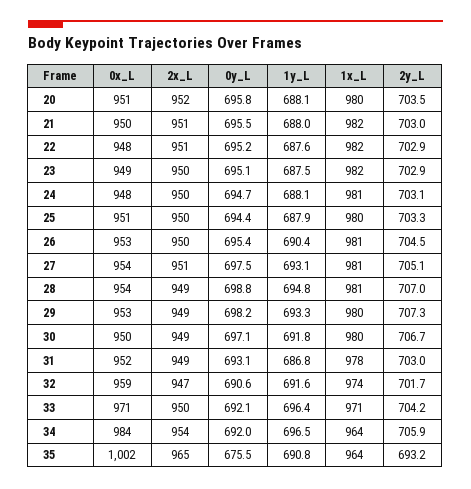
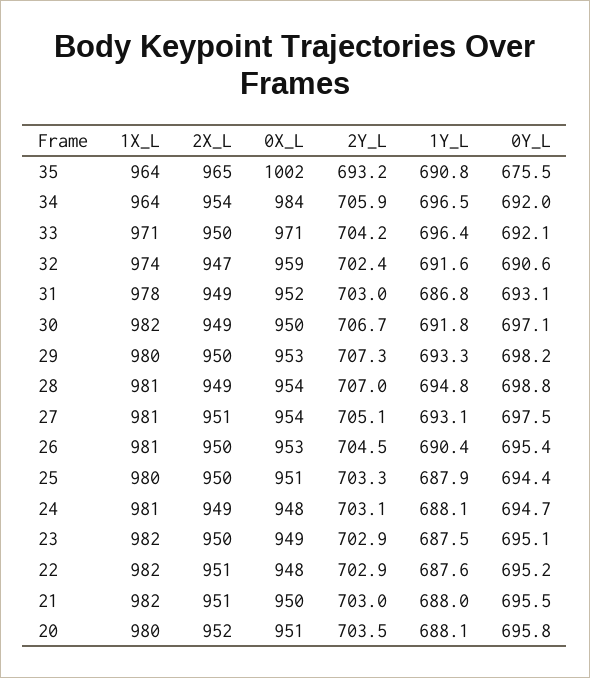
2x_L, 24: 950 -> 949
2x_L, 29: 949 -> 950
1x_L, 30: 980 -> 982
2y_L, 32: 701.7 -> 702.4

